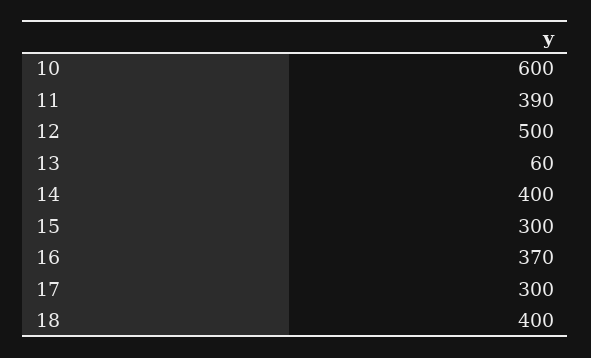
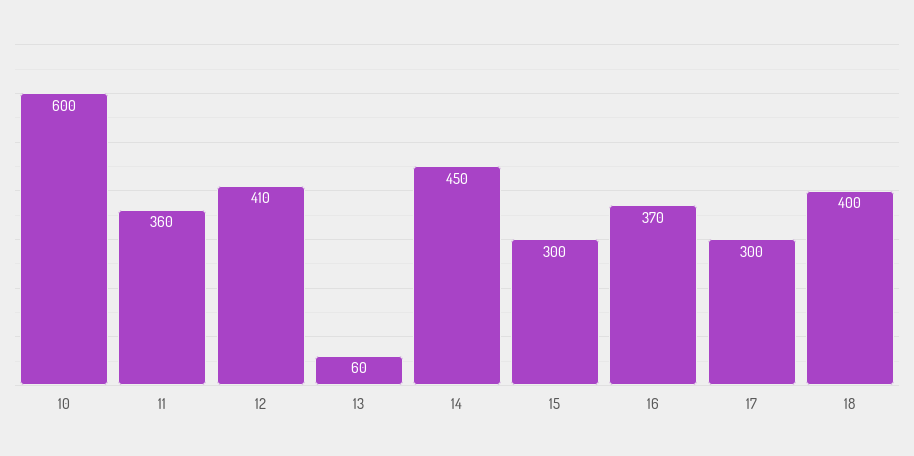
11: 390 -> 360
12: 500 -> 410
14: 400 -> 450

